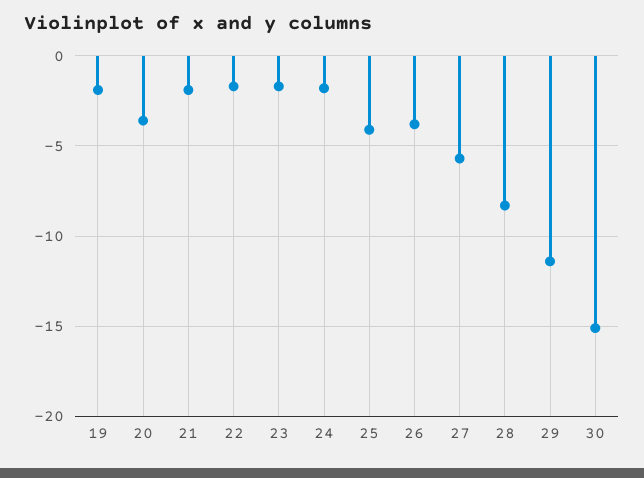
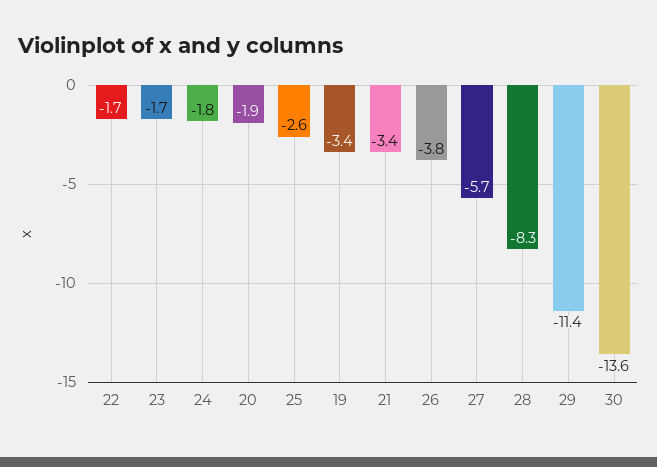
19: -2 -> -3.4
20: -3.5 -> -1.9
21: -2 -> -3.4
25: -4 -> -2.6
30: -15 -> -13.6

